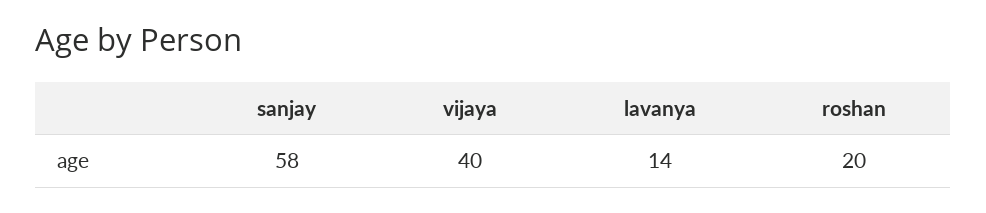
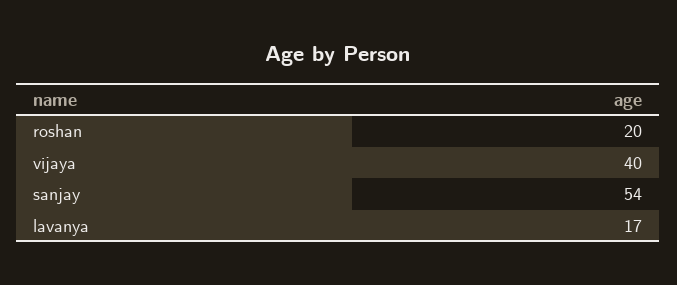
sanjay: 58 -> 54
lavanya: 14 -> 17

